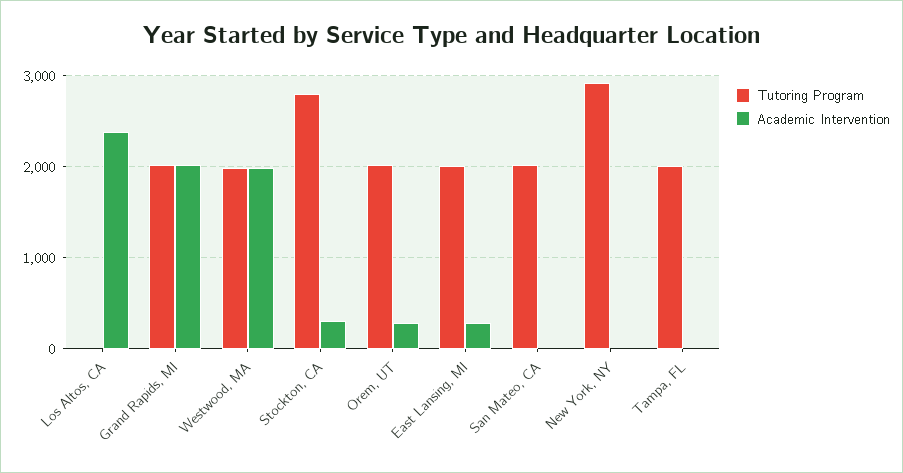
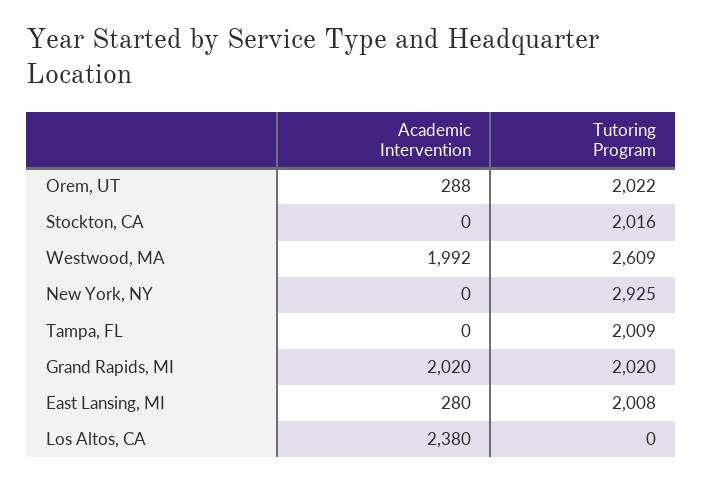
Tutoring Program, Westwood, MA: 2000 -> 2609
Tutoring Program, Stockton, CA: 2800 -> 2016
Academic Intervention, Stockton, CA: 300 -> 0
Tutoring Program, San Mateo, CA: 2000 -> none
Academic Intervention, San Mateo, CA: 0 -> none

